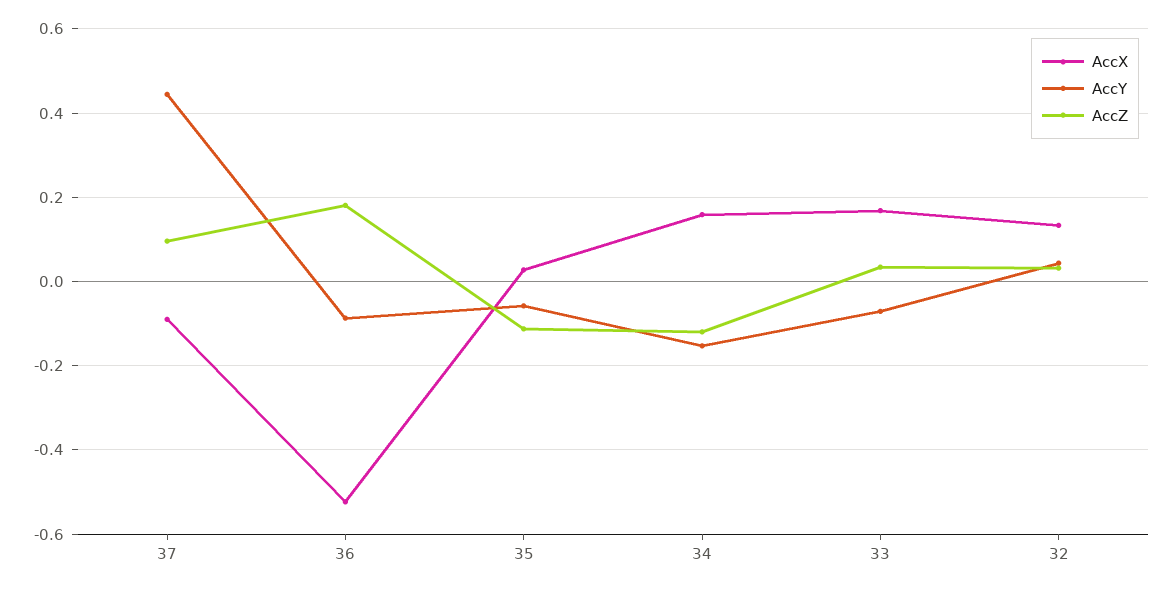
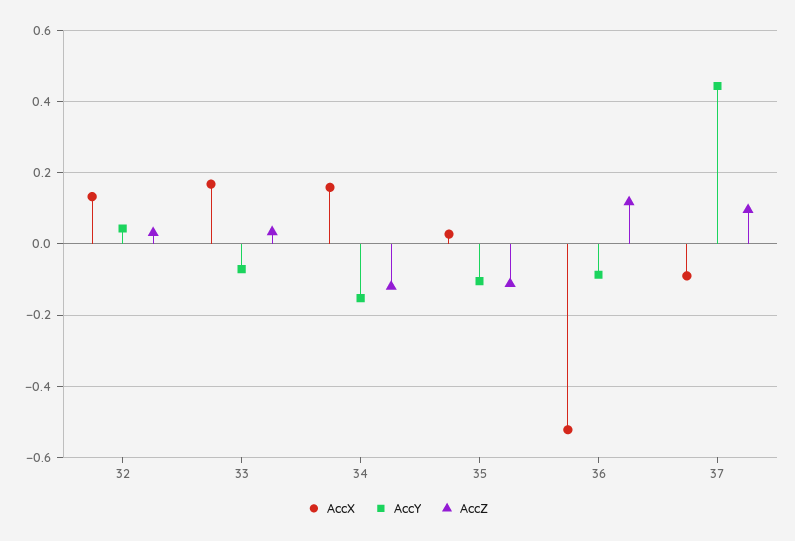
AccZ, 36: 0.18 -> 0.12
AccY, 35: -0.06 -> -0.1

